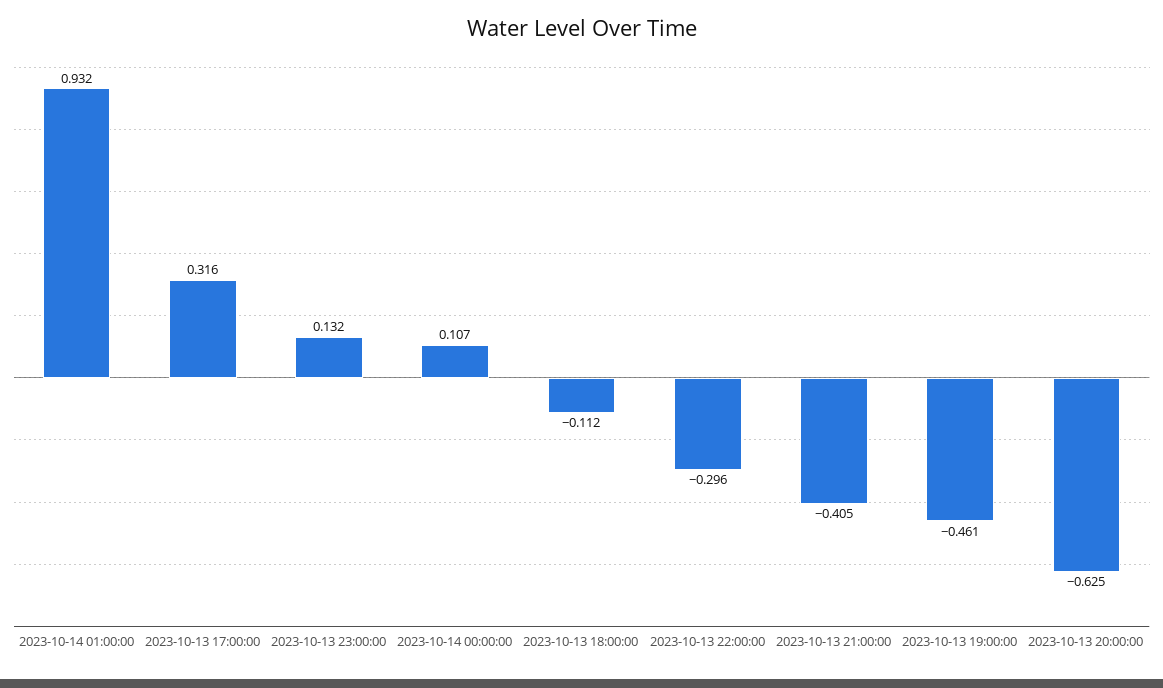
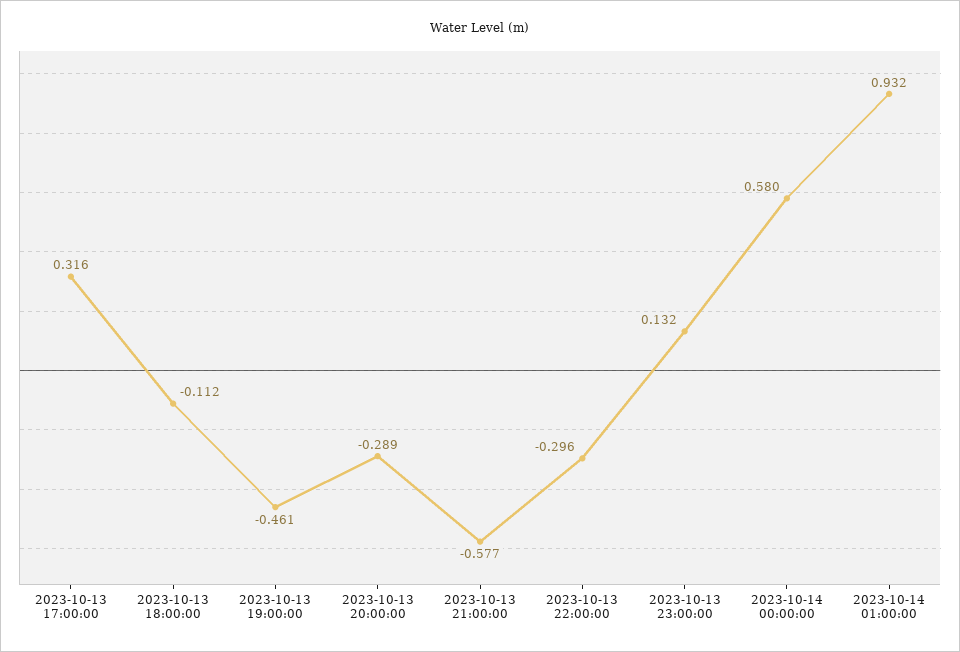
2023-10-14 00:00:00: 0.107 -> 0.58
2023-10-13 21:00:00: -0.405 -> -0.577
2023-10-13 20:00:00: -0.625 -> -0.289

